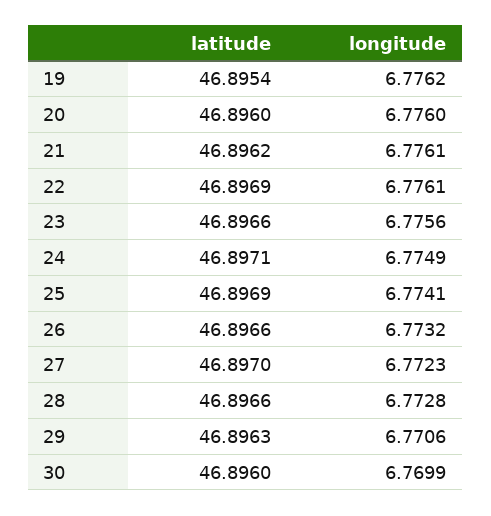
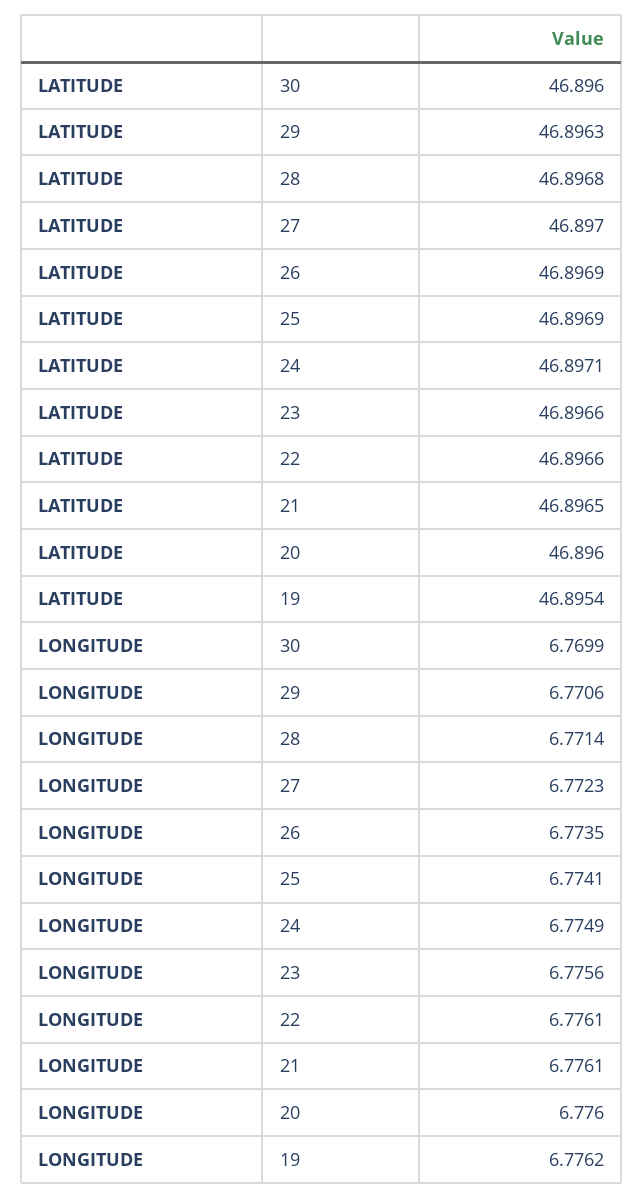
latitude, 21: 46.8962 -> 46.8965
latitude, 22: 46.8969 -> 46.8966
latitude, 26: 46.8966 -> 46.8969
longitude, 26: 6.7732 -> 6.7735
latitude, 28: 46.8966 -> 46.8968
longitude, 28: 6.7728 -> 6.7714

